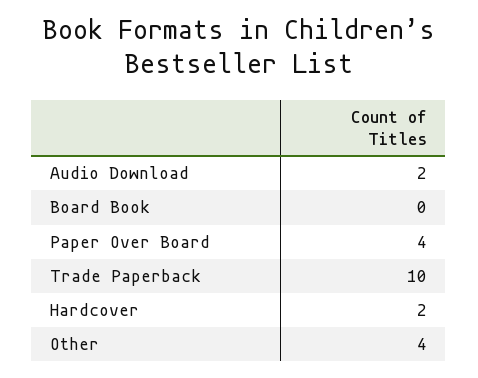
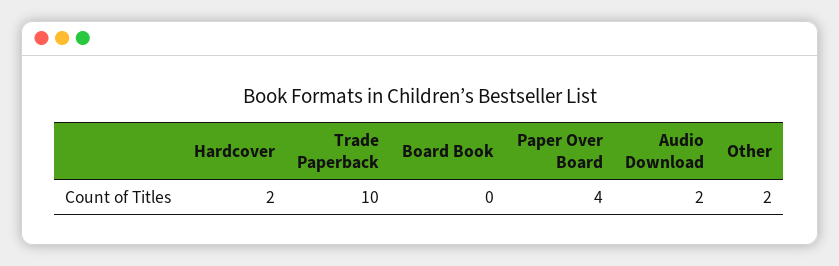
Other: 4 -> 2

